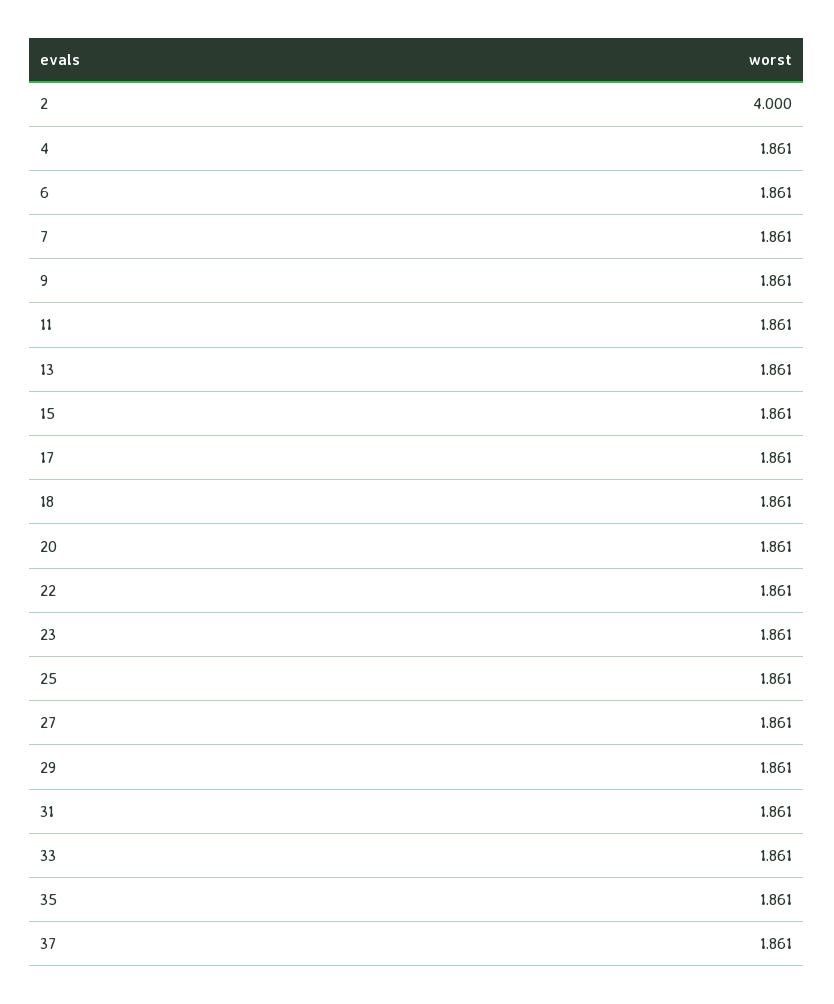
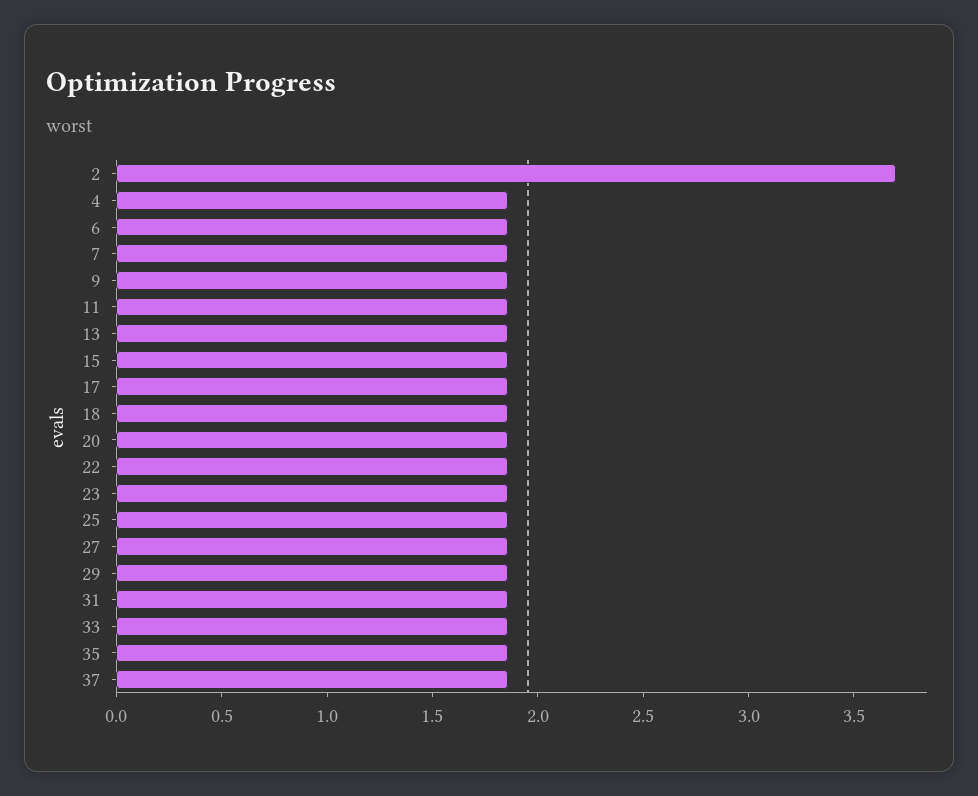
2: 4 -> 3.7

